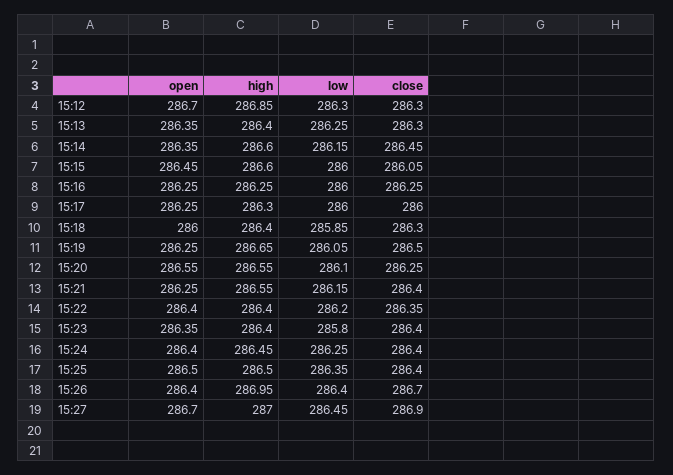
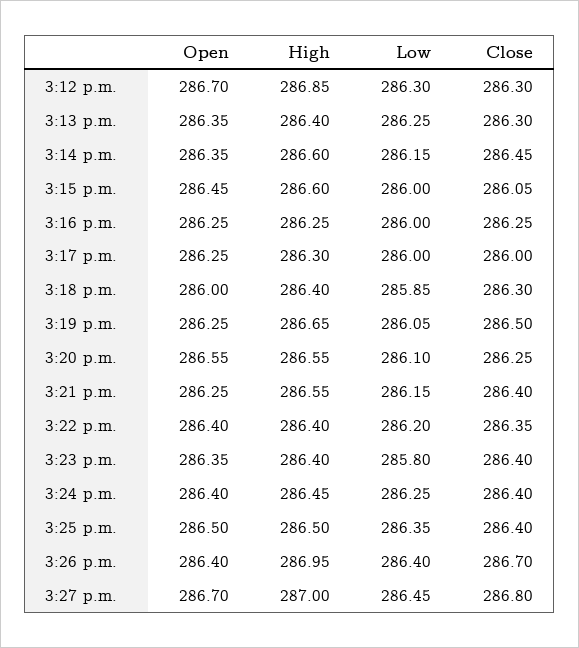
close, 15:27: 286.9 -> 286.8

